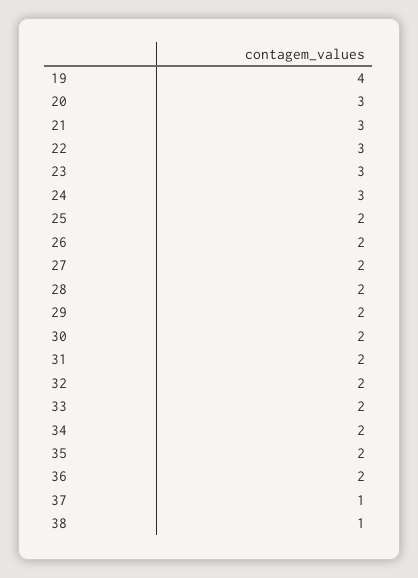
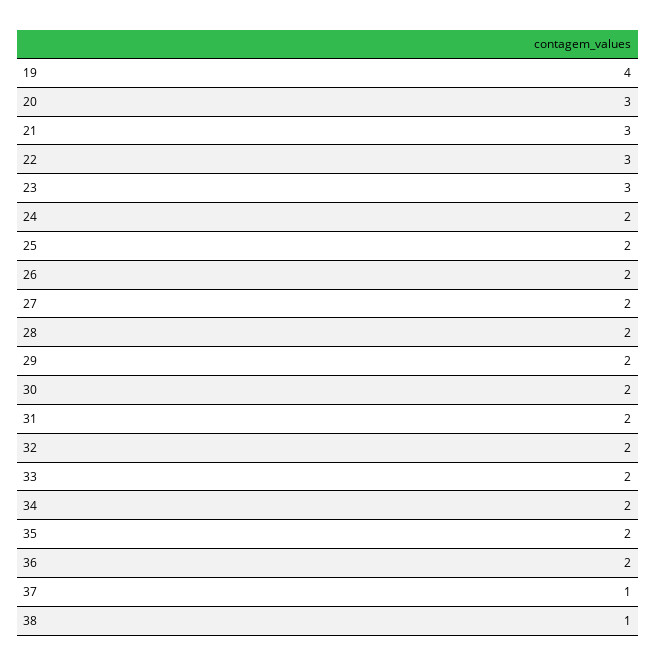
24: 3 -> 2

